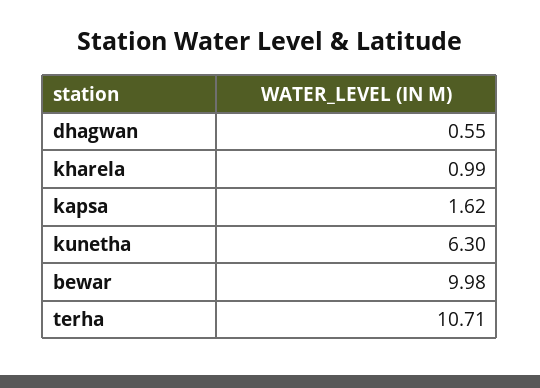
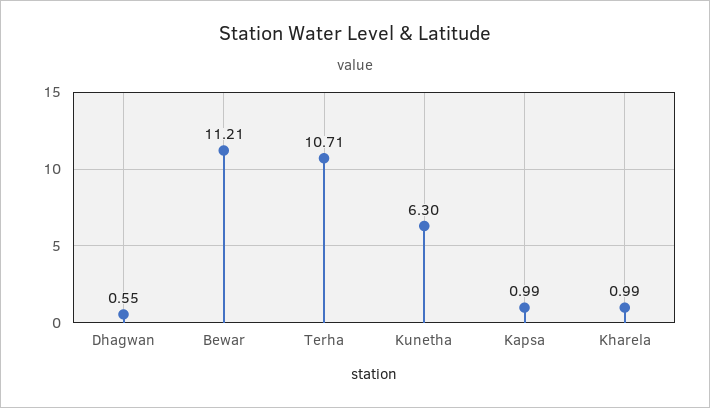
kapsa: 1.62 -> 0.99
bewar: 9.98 -> 11.21

